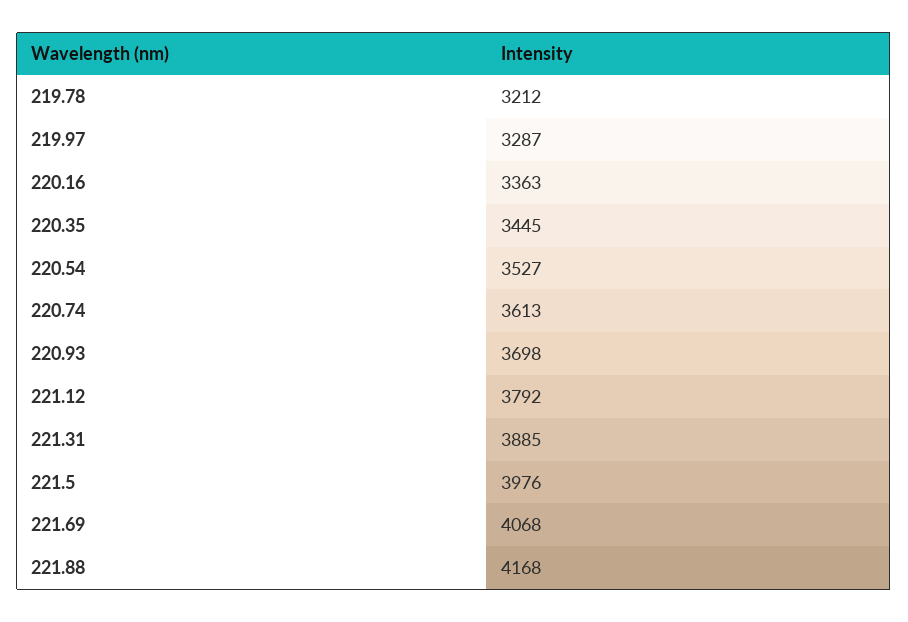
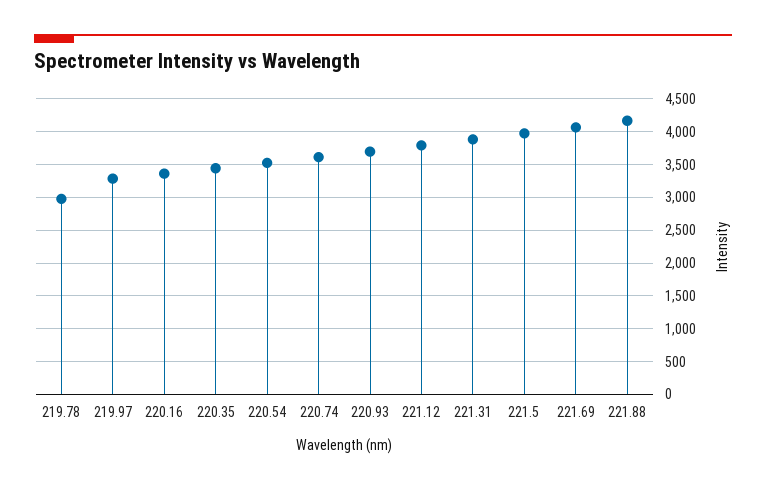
219.78: 3212 -> 3000

